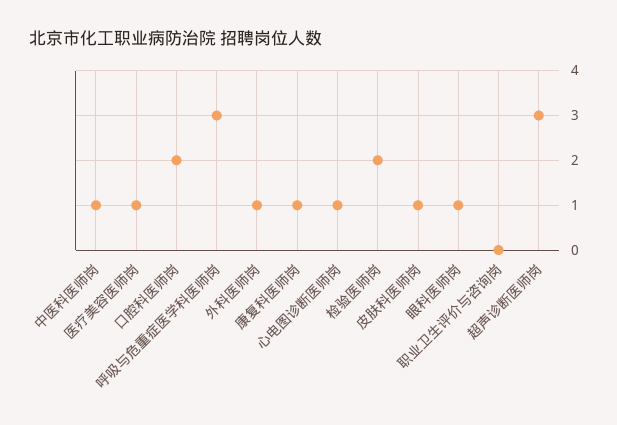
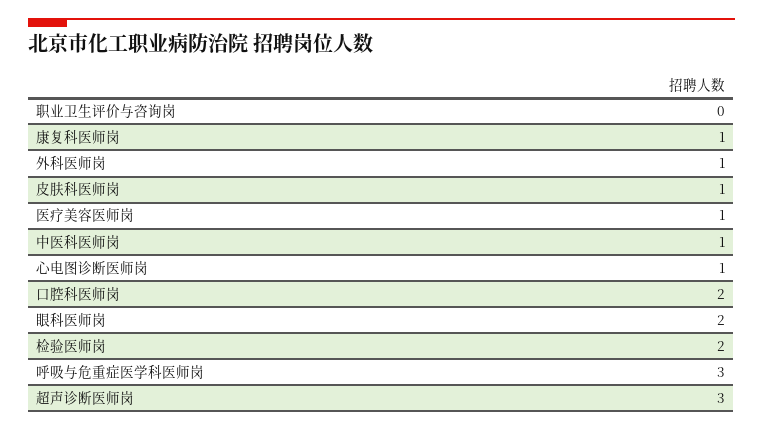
眼科医师岗: 1 -> 2

